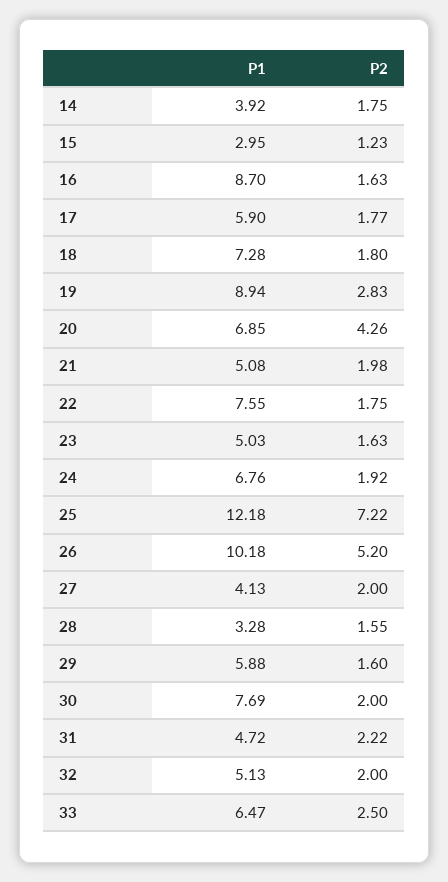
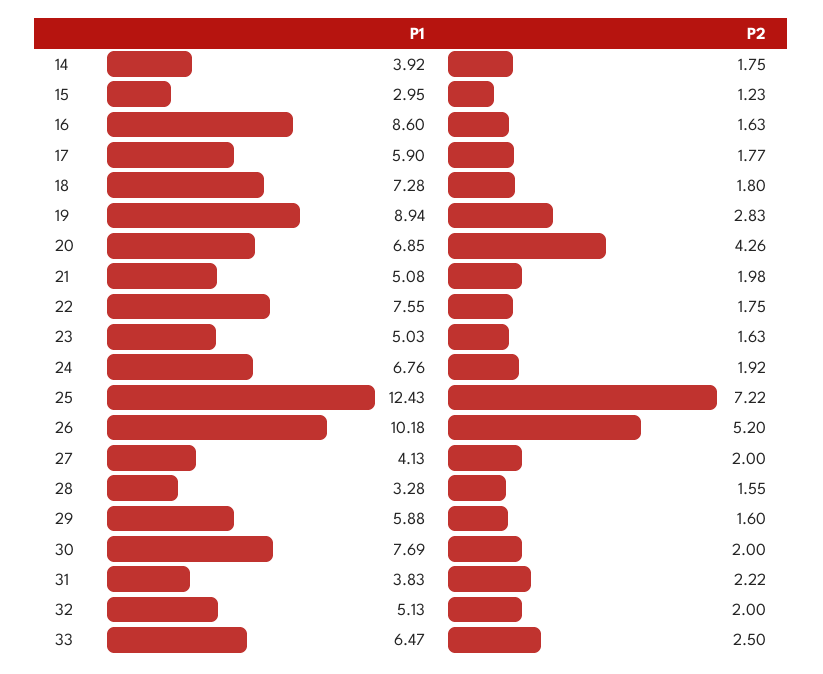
P1, 16: 8.7 -> 8.6
P1, 25: 12.18 -> 12.43
P1, 31: 4.72 -> 3.83

